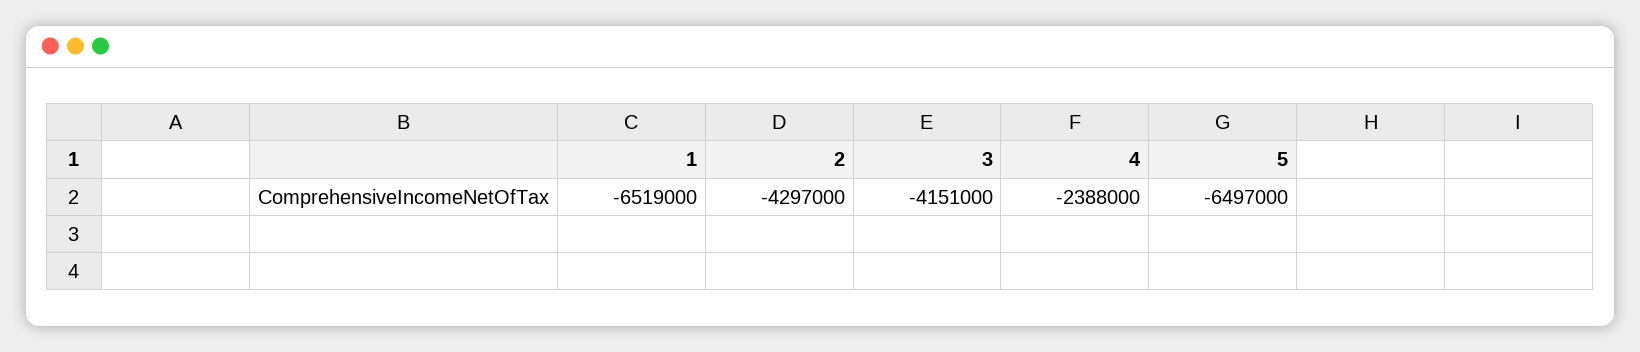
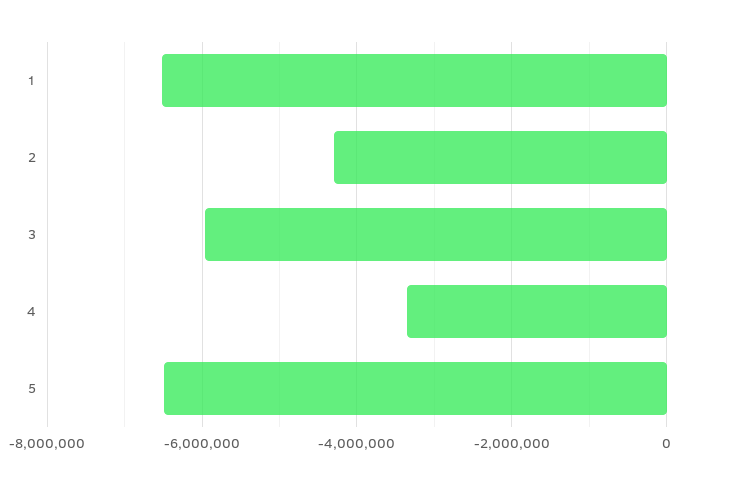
3: -4151000 -> -6000000
4: -2388000 -> -3400000

